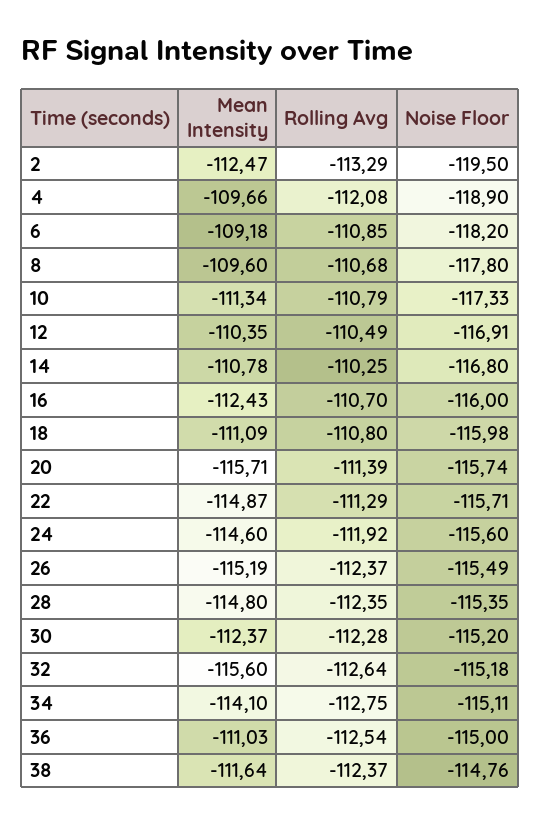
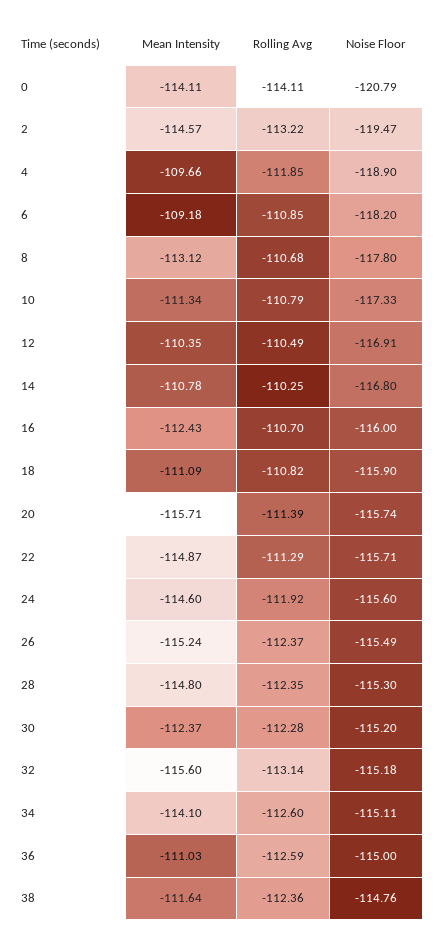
Mean Intensity, 2: -112.47 -> -114.57
Rolling Avg, 2: -113.29 -> -113.22
Noise Floor, 2: -119.5 -> -119.47
Rolling Avg, 4: -112.08 -> -111.85
Mean Intensity, 8: -109.6 -> -113.12
Rolling Avg, 18: -110.8 -> -110.82
Noise Floor, 18: -115.98 -> -115.9
Mean Intensity, 26: -115.19 -> -115.24
Noise Floor, 28: -115.35 -> -115.3
Rolling Avg, 32: -112.64 -> -113.14
Rolling Avg, 34: -112.75 -> -112.6
Rolling Avg, 36: -112.54 -> -112.59
Rolling Avg, 38: -112.37 -> -112.36
Mean Intensity, 0: none -> -114.11
Rolling Avg, 0: none -> -114.11
Noise Floor, 0: none -> -120.79

